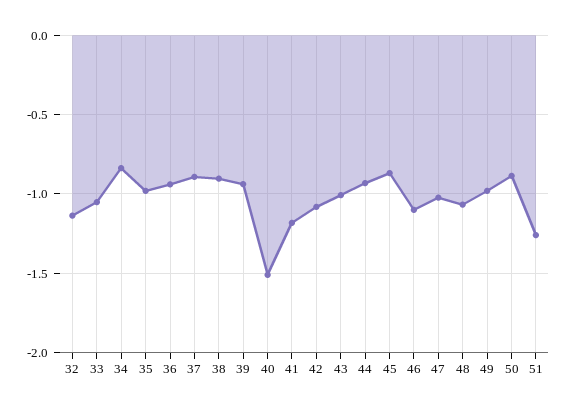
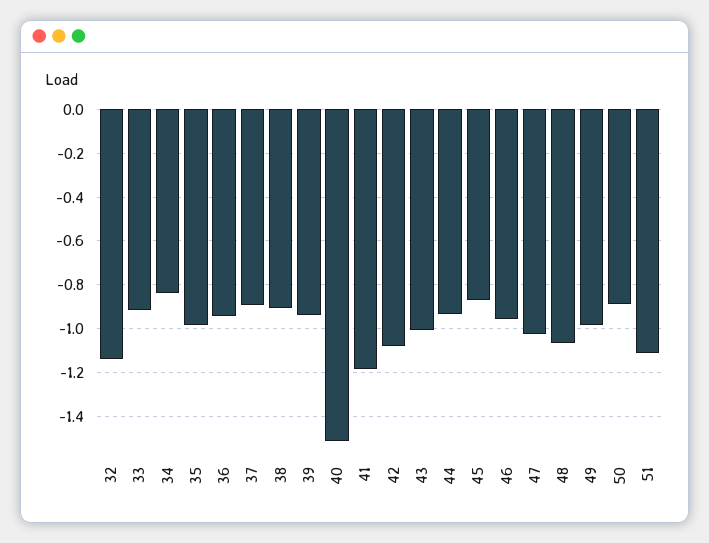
33: -1.05 -> -0.9
46: -1.1 -> -0.95
51: -1.25 -> -1.1

